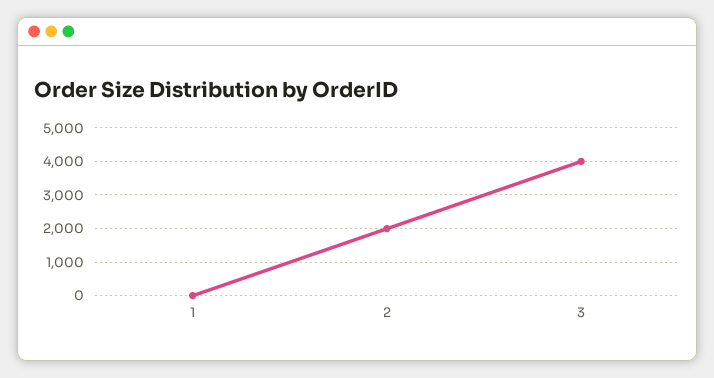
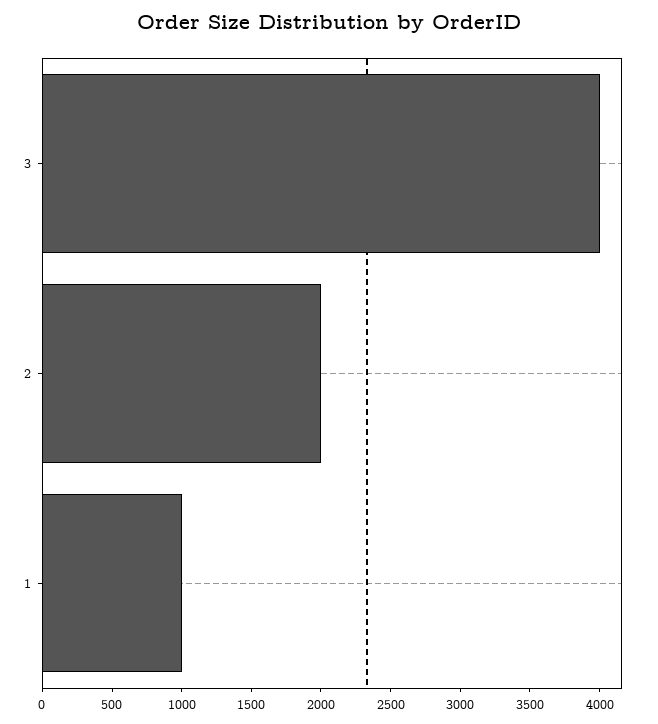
1: 0 -> 1000

